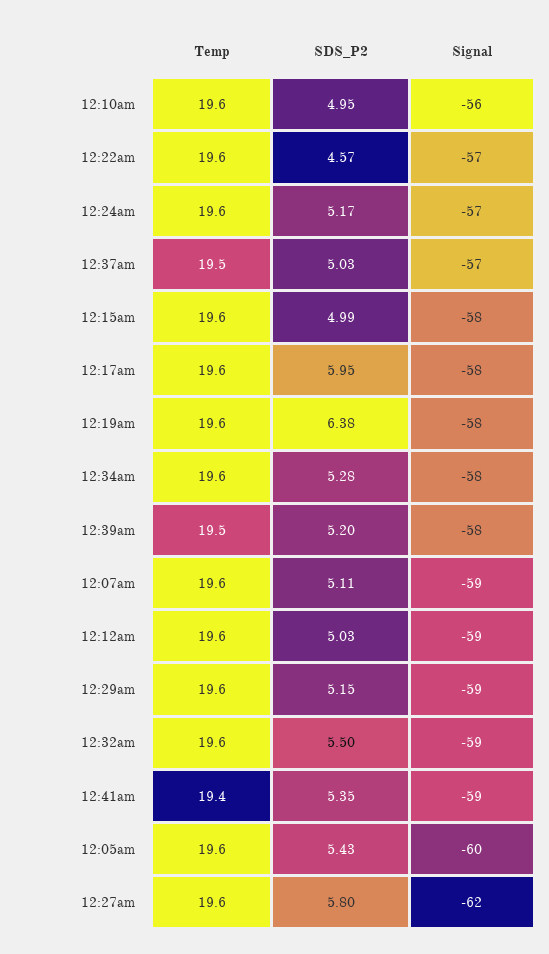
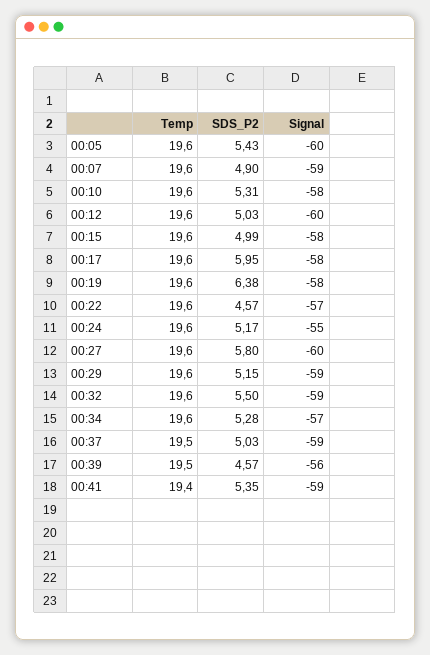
SDS_P2, 12:10am: 4.95 -> 5.31
Signal, 12:10am: -56 -> -58
Signal, 12:24am: -57 -> -55
Signal, 12:37am: -57 -> -59
Signal, 12:34am: -58 -> -57
SDS_P2, 12:39am: 5.2 -> 4.57
Signal, 12:39am: -58 -> -56
SDS_P2, 12:07am: 5.11 -> 4.9
Signal, 12:12am: -59 -> -60
Signal, 12:27am: -62 -> -60

